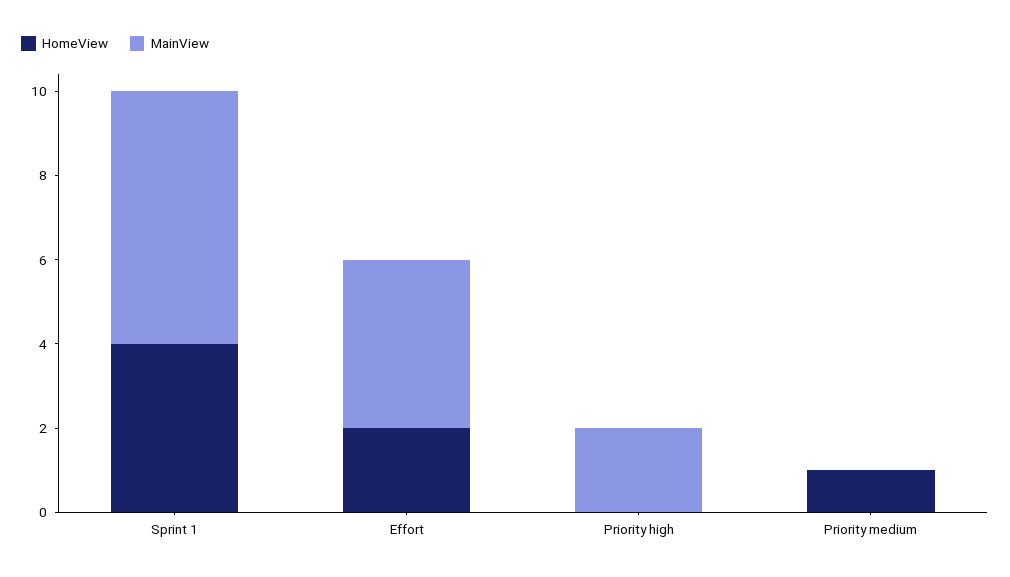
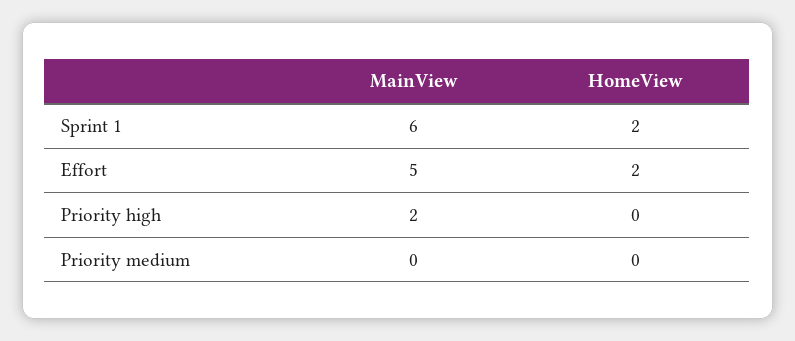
HomeView, Sprint 1: 4 -> 2
MainView, Effort: 4 -> 5
HomeView, Priority medium: 1 -> 0

